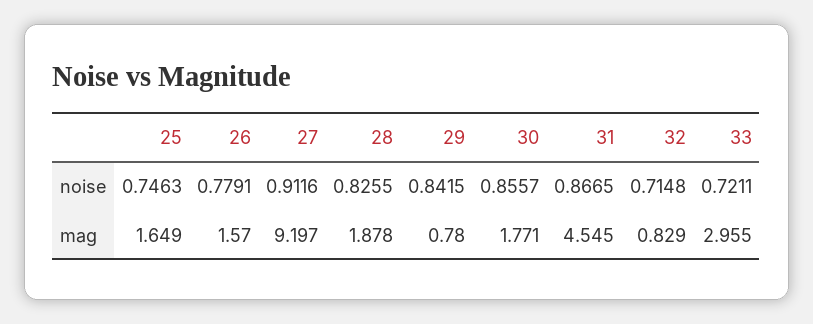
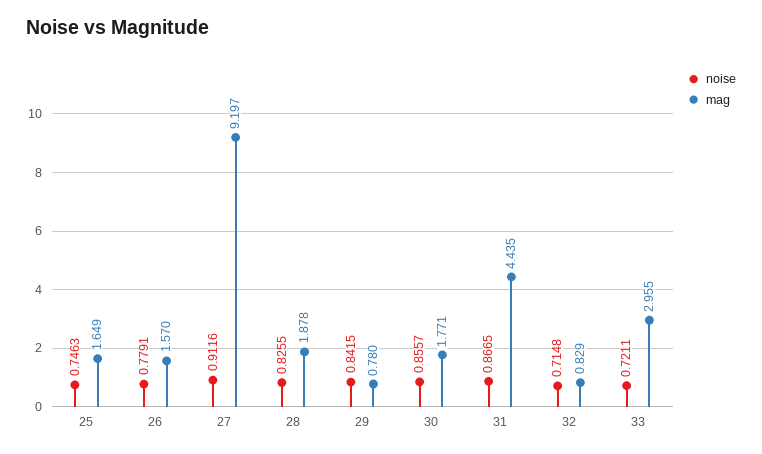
mag, 31: 4.545 -> 4.435

